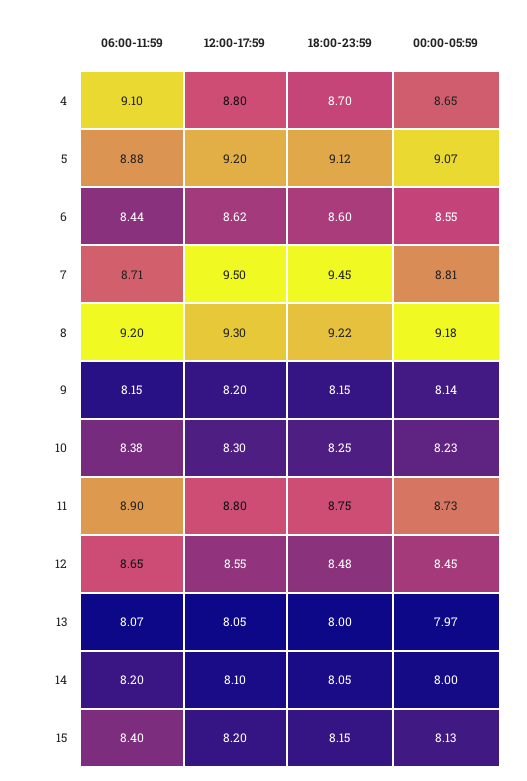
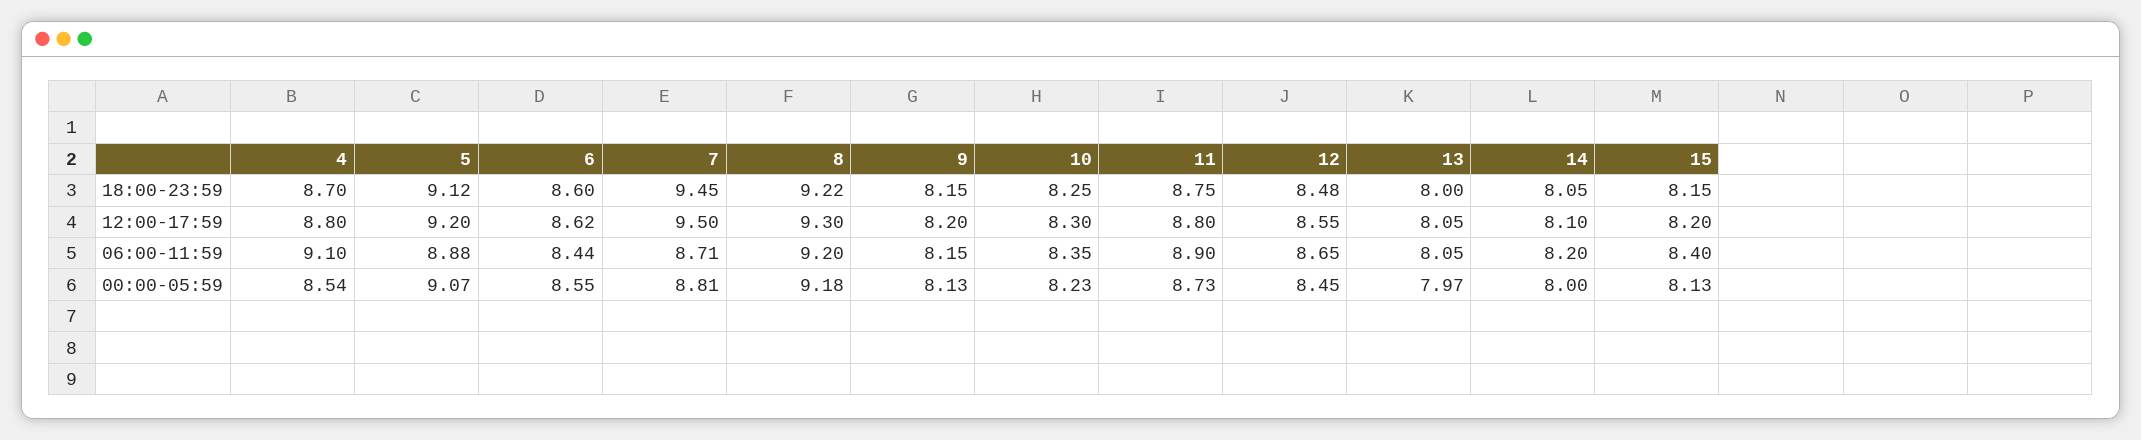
00:00-05:59, 4: 8.65 -> 8.54
00:00-05:59, 9: 8.14 -> 8.13
06:00-11:59, 10: 8.38 -> 8.35
06:00-11:59, 13: 8.07 -> 8.05

